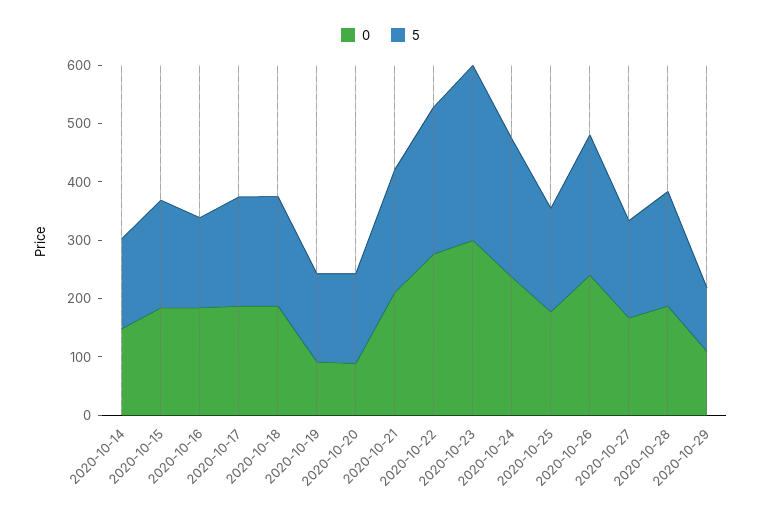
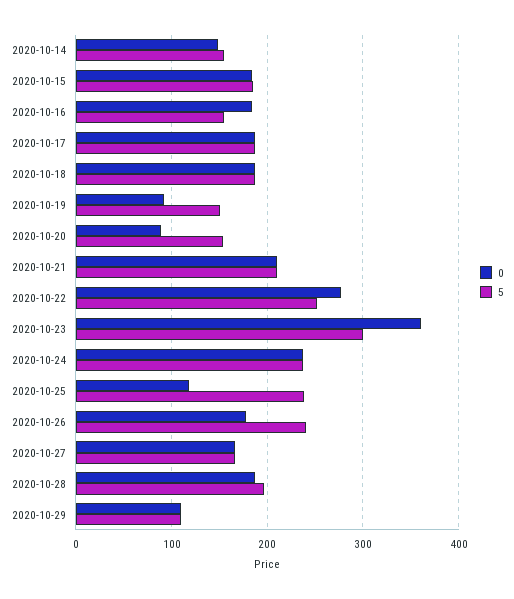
0, 2020-10-23: 300 -> 360
0, 2020-10-25: 180 -> 120
5, 2020-10-25: 180 -> 240
0, 2020-10-26: 240 -> 180

